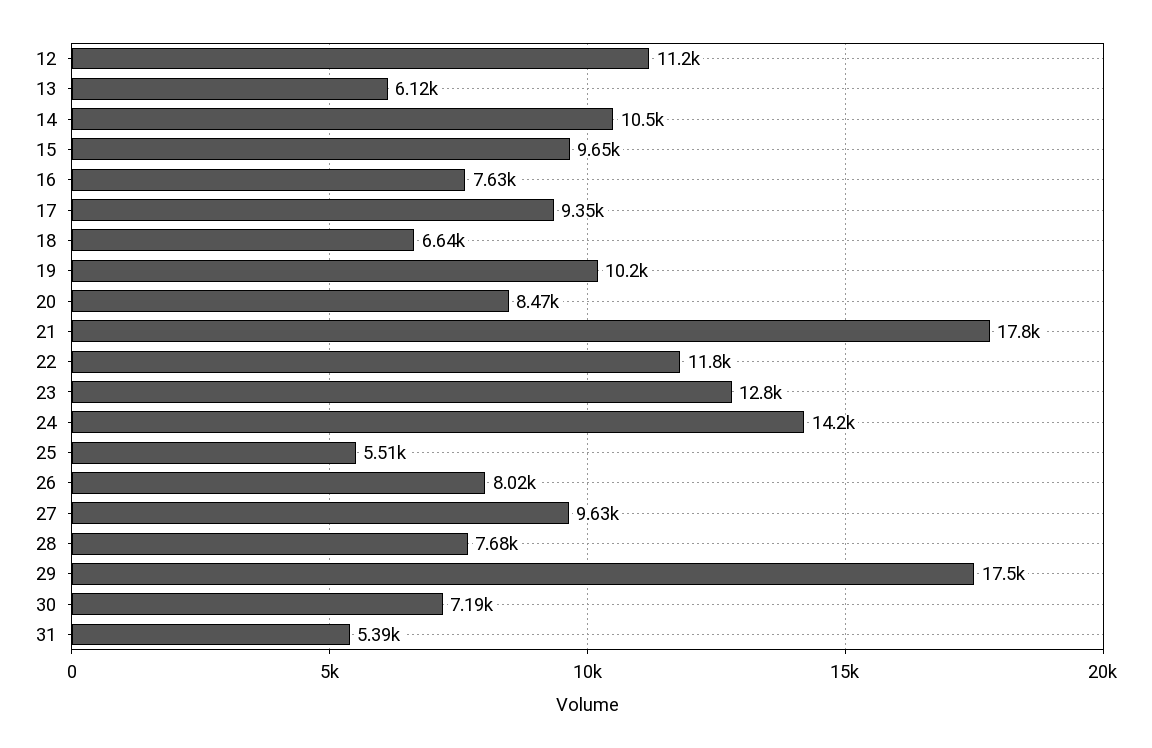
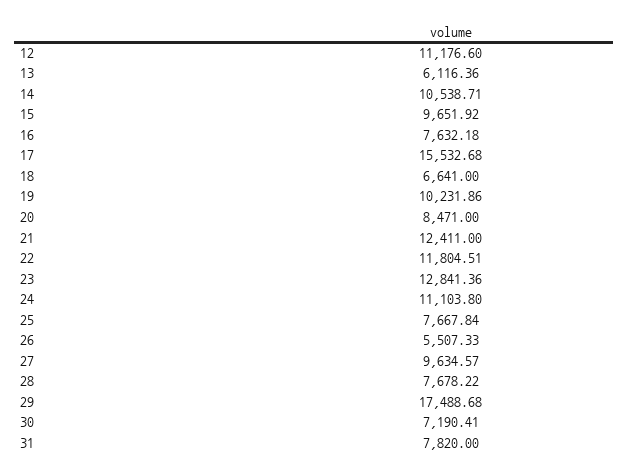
17: 9350 -> 15532.68
21: 17800 -> 12411
24: 14200 -> 11103.8
25: 5510 -> 7667.84
26: 8020 -> 5507.33
31: 5390 -> 7820

